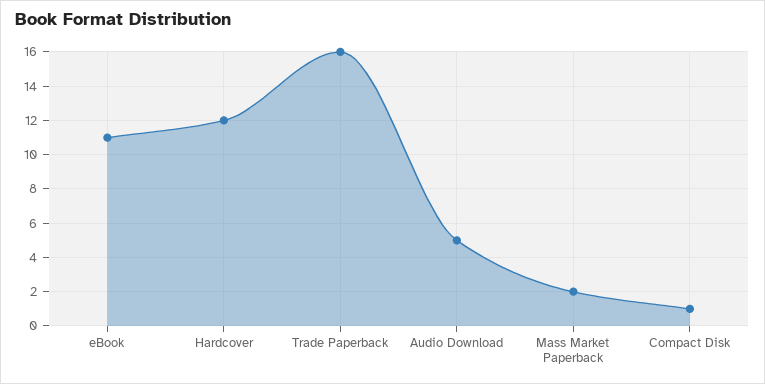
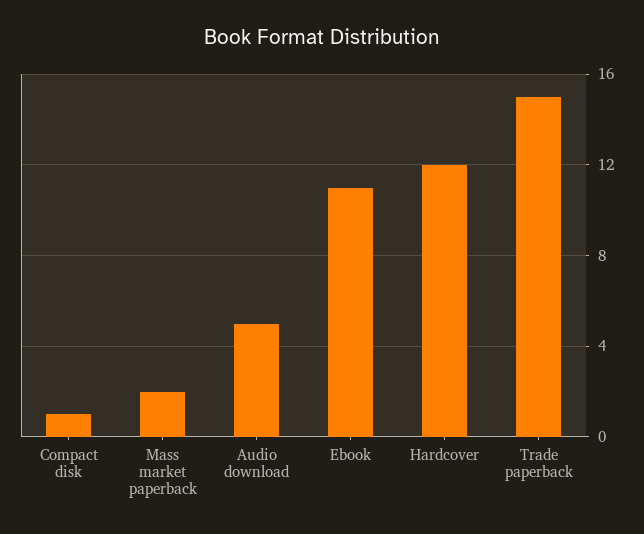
Trade Paperback: 16 -> 15

